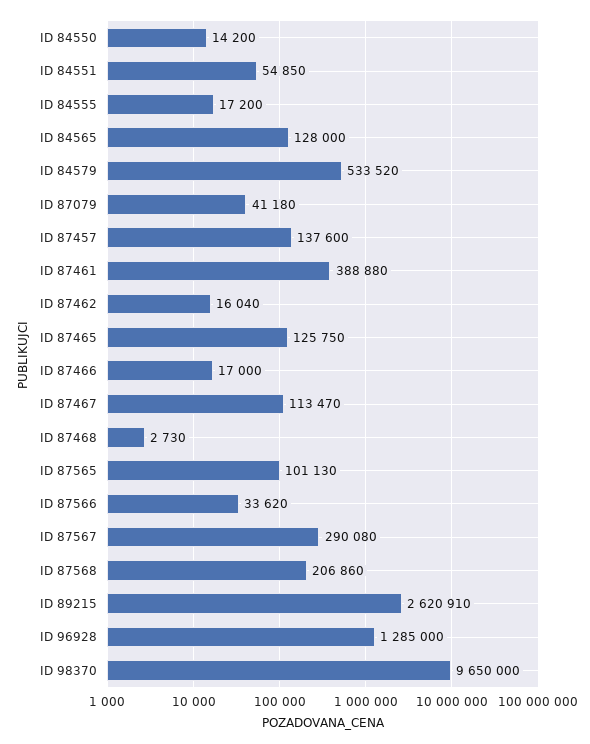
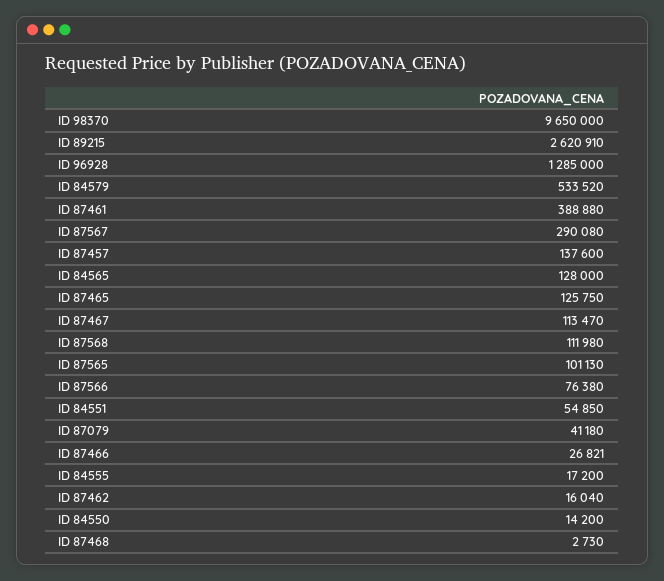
ID 87466: 17000 -> 26821
ID 87566: 33620 -> 76380
ID 87568: 206860 -> 111980

